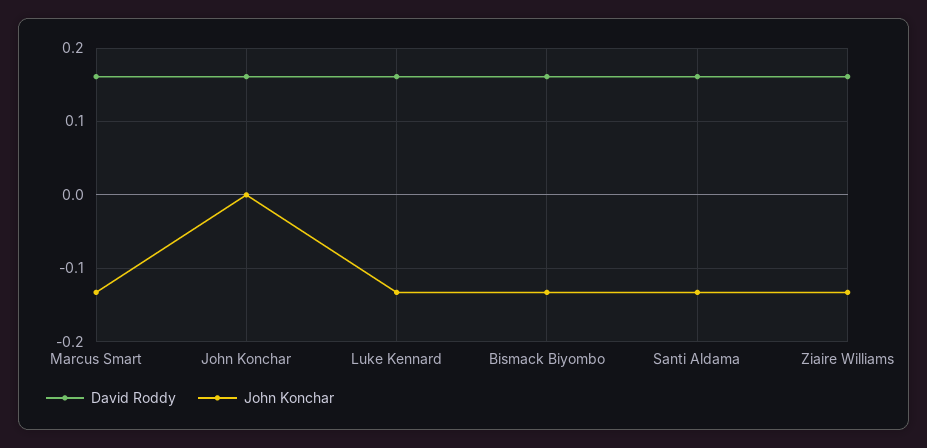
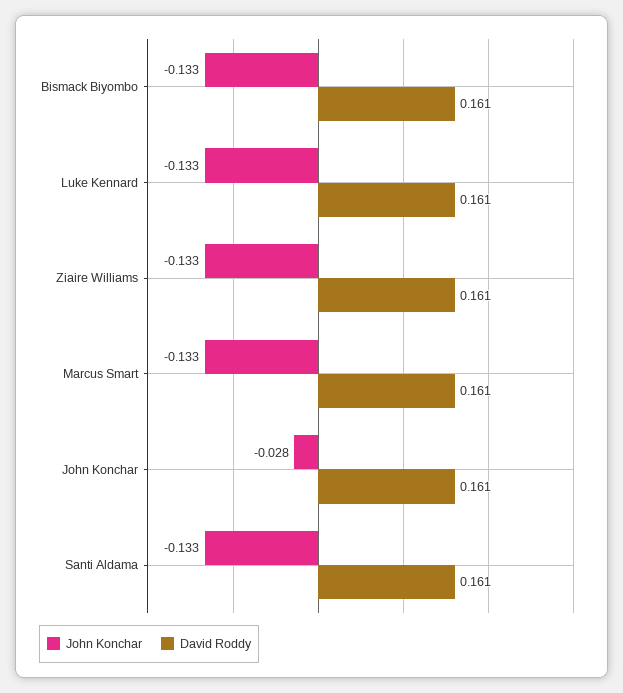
John Konchar, John Konchar: 0 -> -0.028

